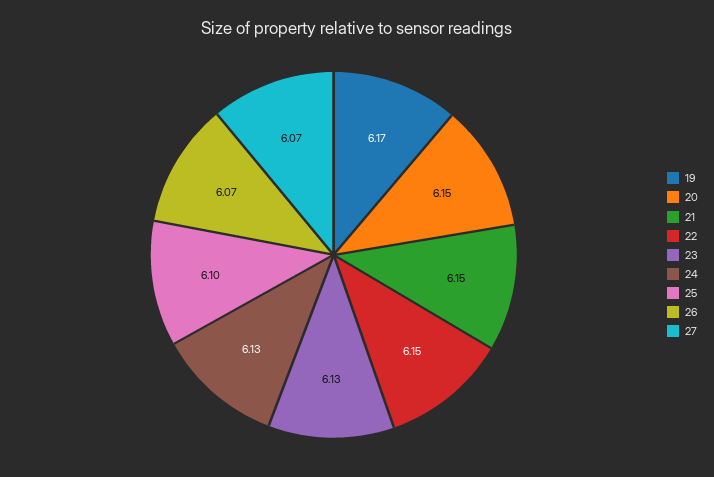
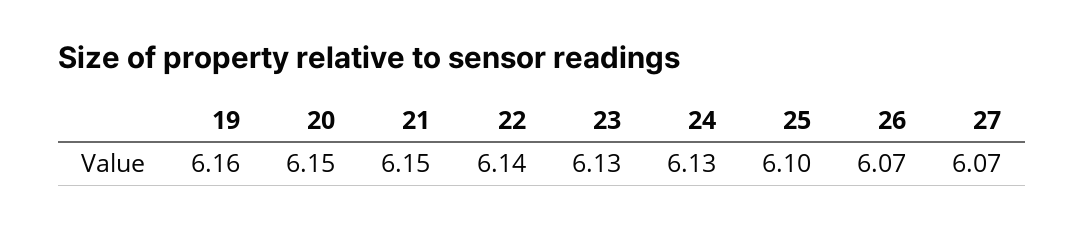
19: 6.17 -> 6.16
22: 6.15 -> 6.14

